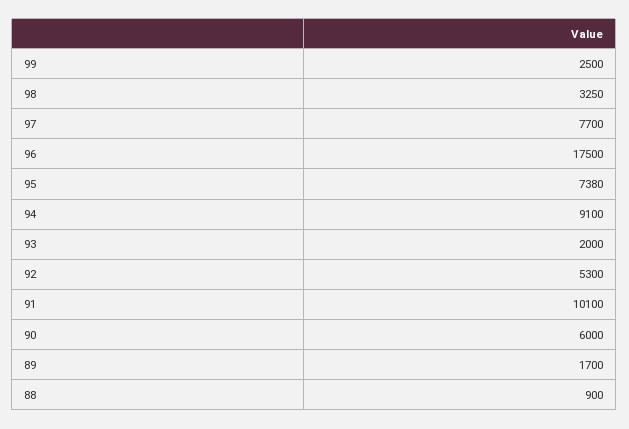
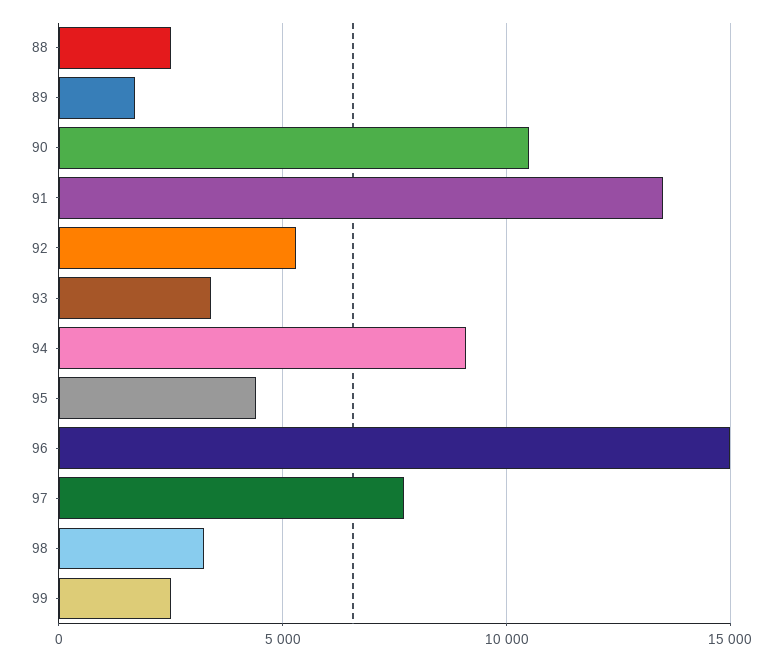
96: 17500 -> 15000
95: 7380 -> 4500
93: 2000 -> 3500
91: 10100 -> 13500
90: 6000 -> 10500
88: 900 -> 2500

